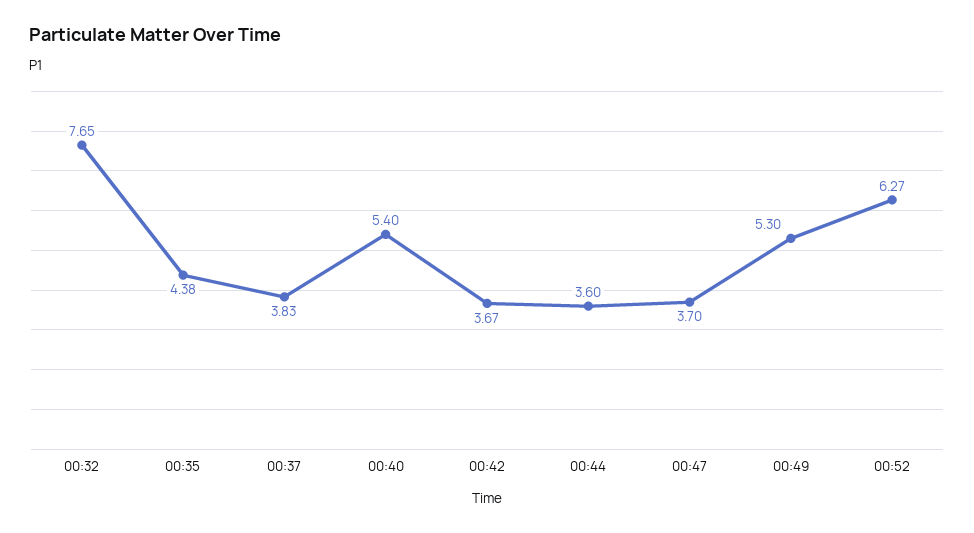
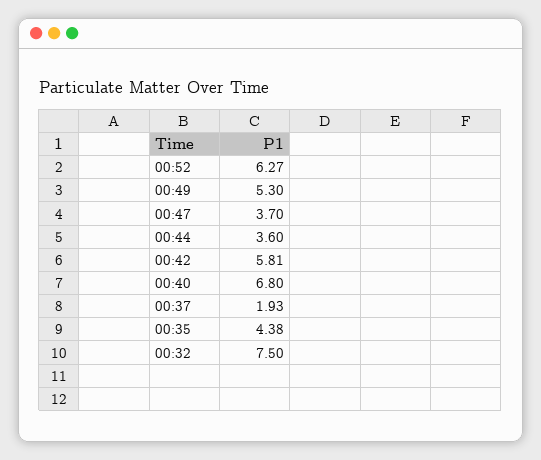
00:32: 7.65 -> 7.5
00:37: 3.83 -> 1.93
00:40: 5.4 -> 6.8
00:42: 3.67 -> 5.81

